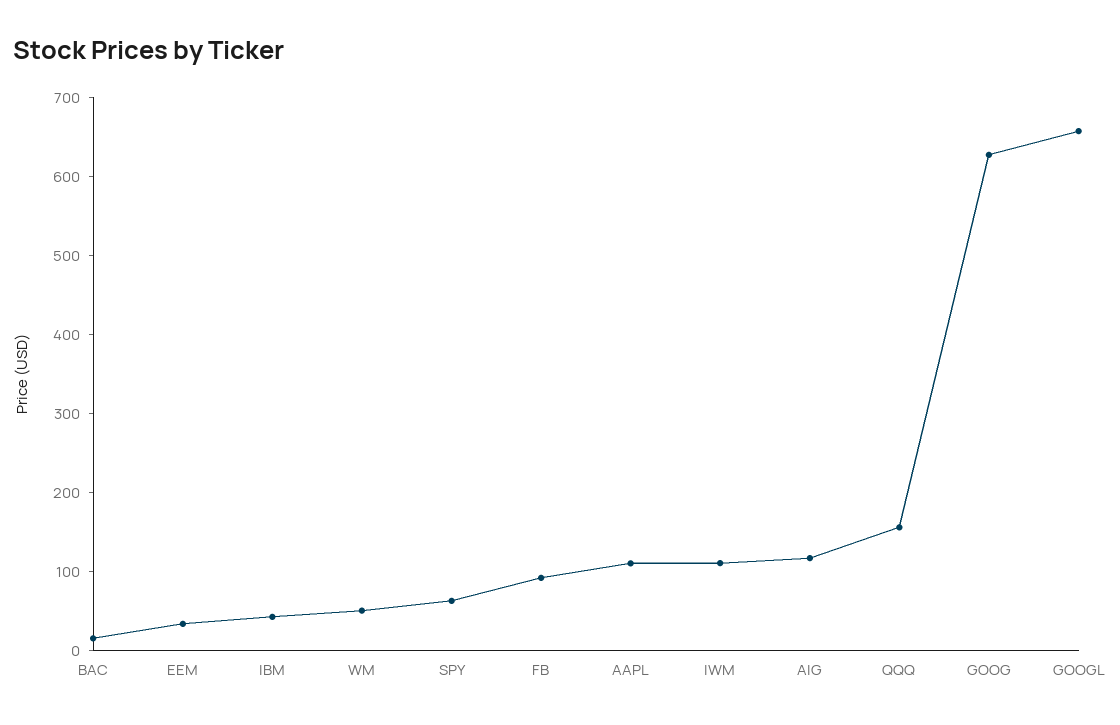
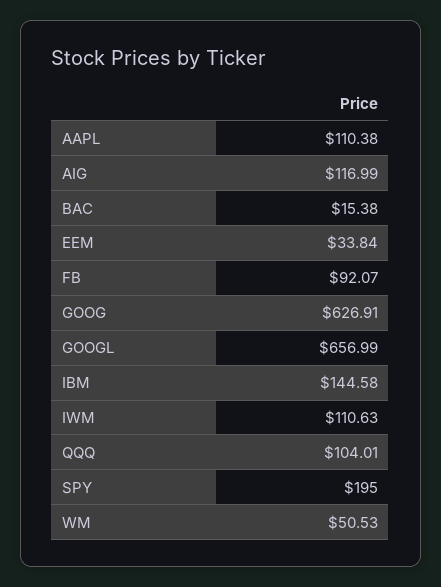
IBM: 40 -> 144.58
SPY: 60 -> 195
QQQ: 160 -> 104.01

